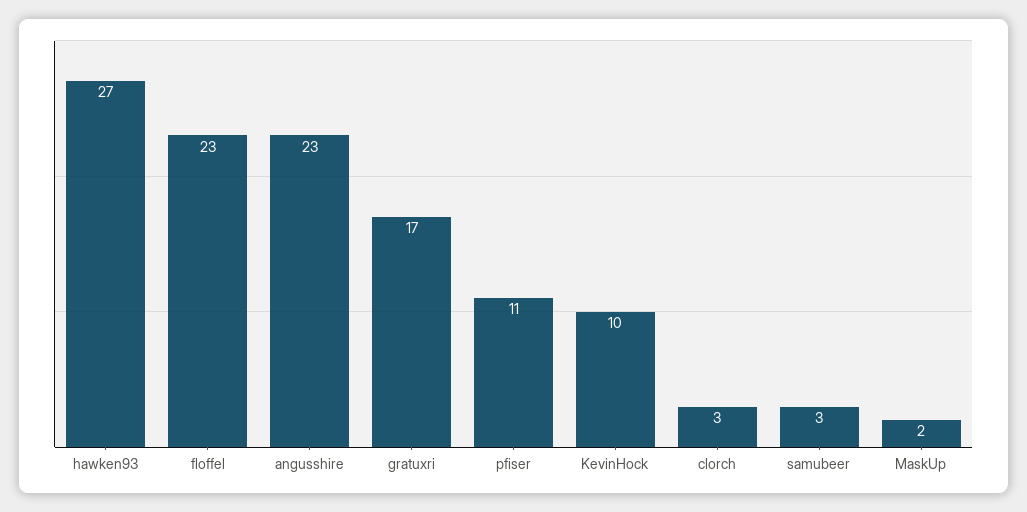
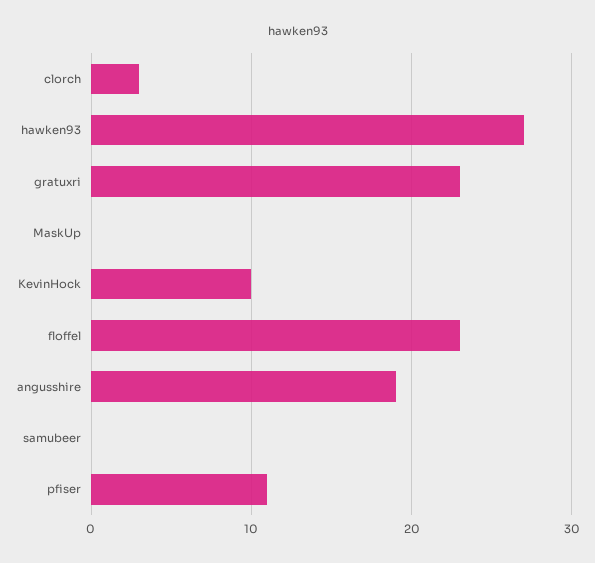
angusshire: 23 -> 19
gratuxri: 17 -> 23
samubeer: 3 -> 0
MaskUp: 2 -> 0

